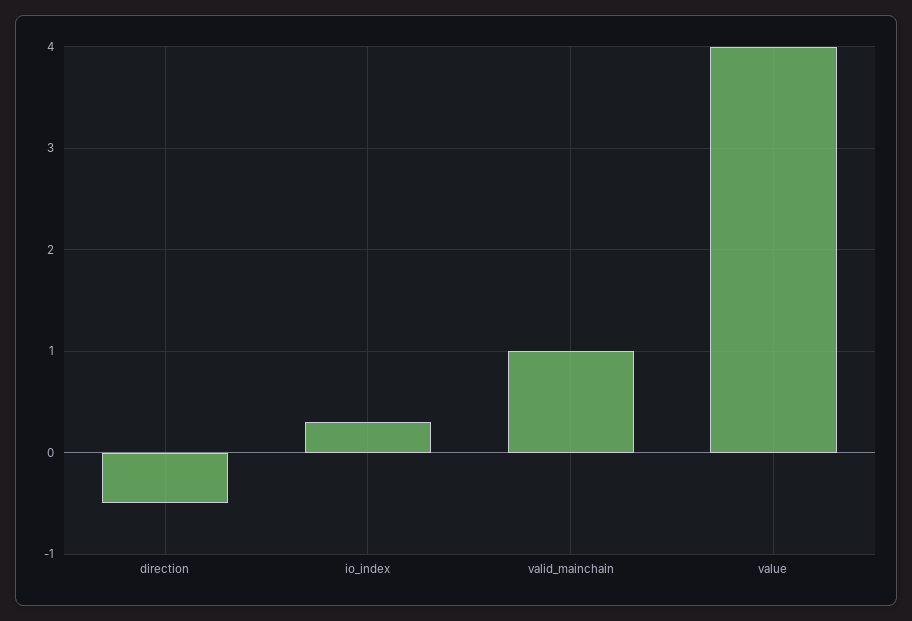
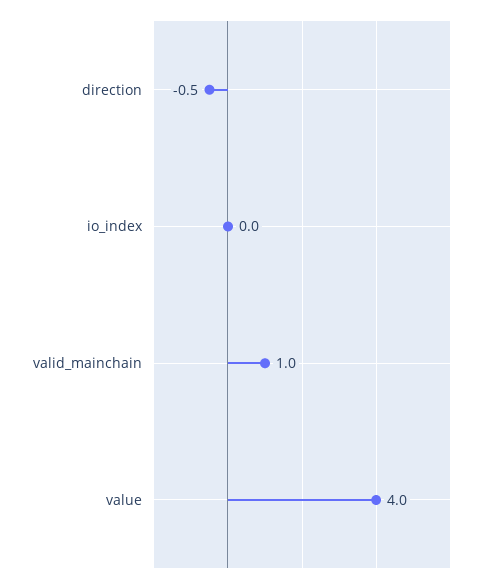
io_index: 0.3 -> 0

